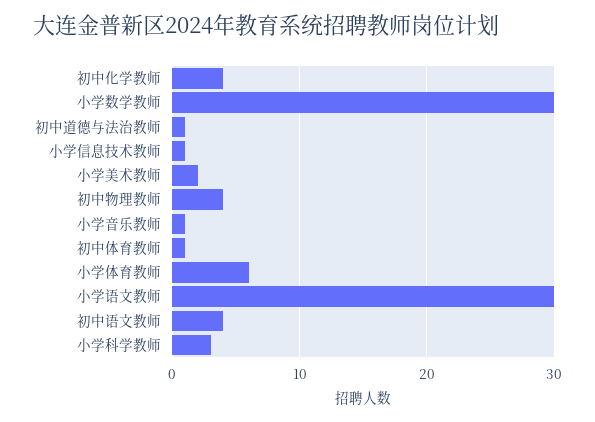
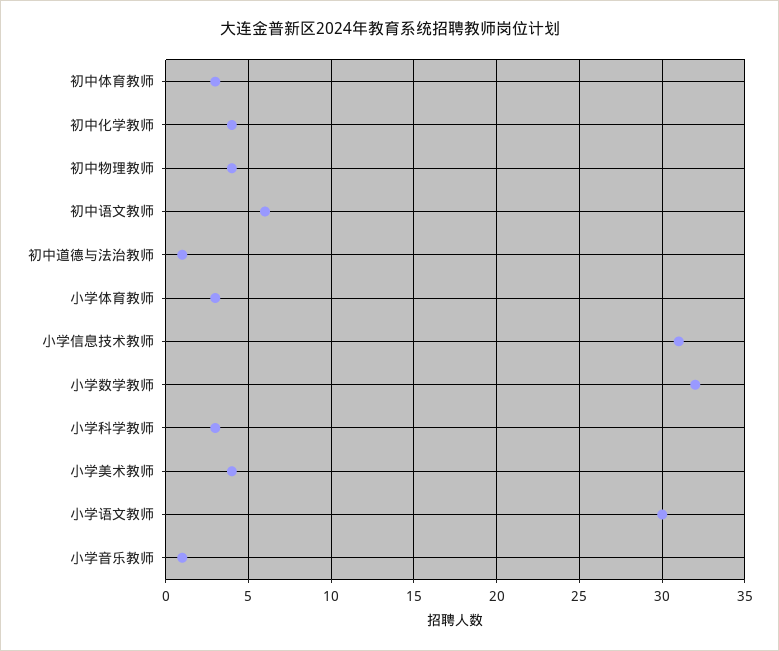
小学数学教师: 30 -> 32
小学信息技术教师: 1 -> 31
小学美术教师: 2 -> 4
初中体育教师: 1 -> 3
小学体育教师: 6 -> 3
初中语文教师: 4 -> 6

